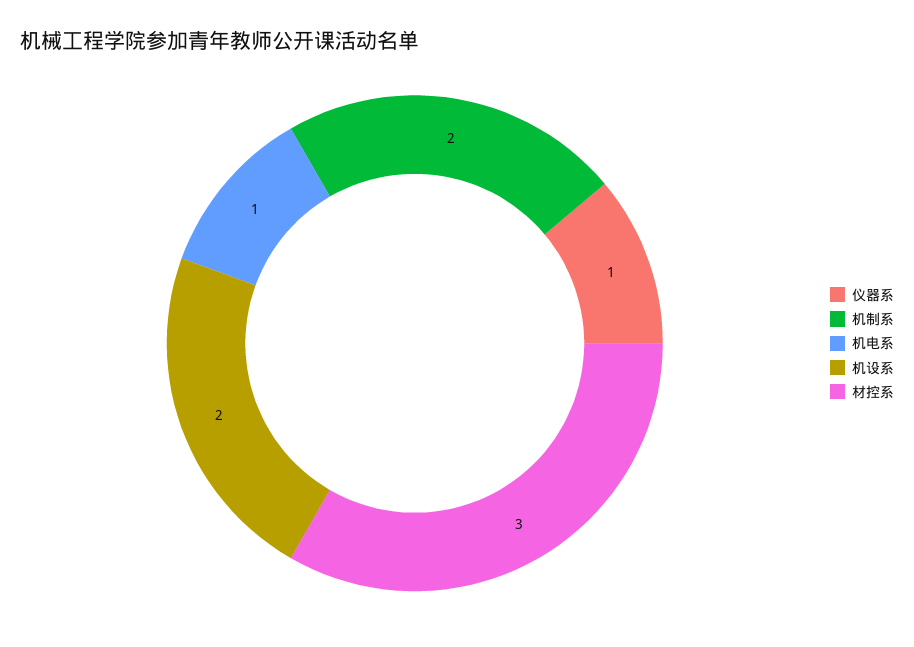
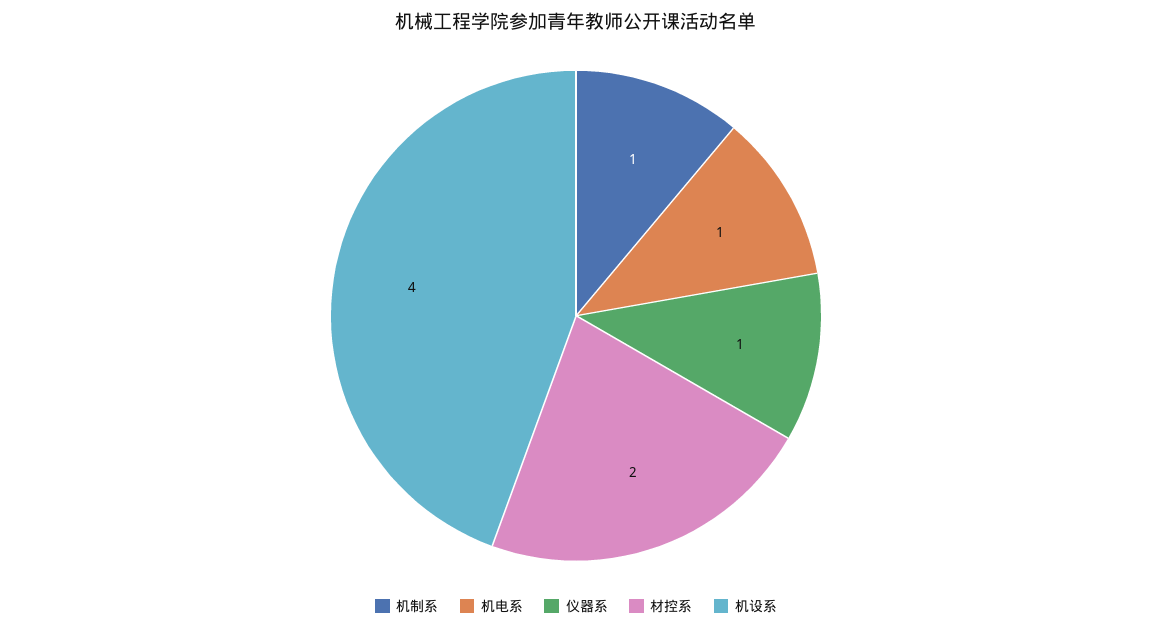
机制系: 2 -> 1
机设系: 2 -> 4
材控系: 3 -> 2

